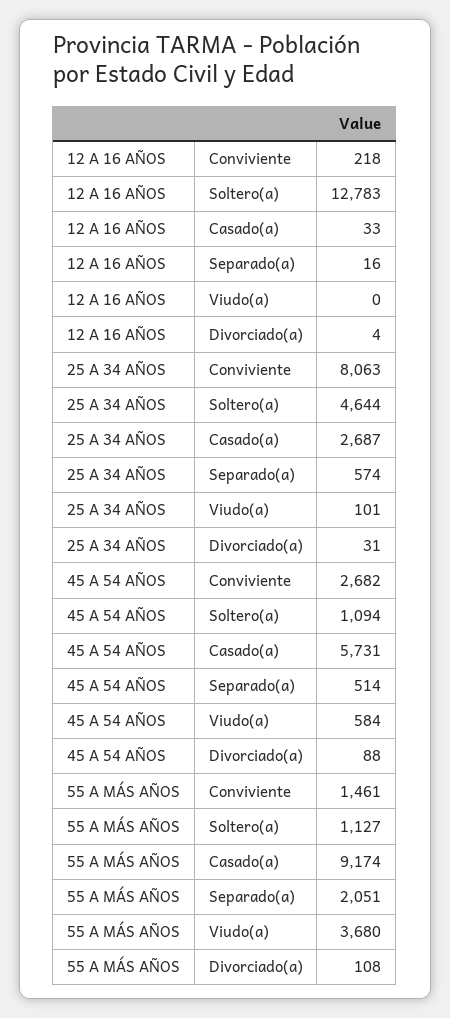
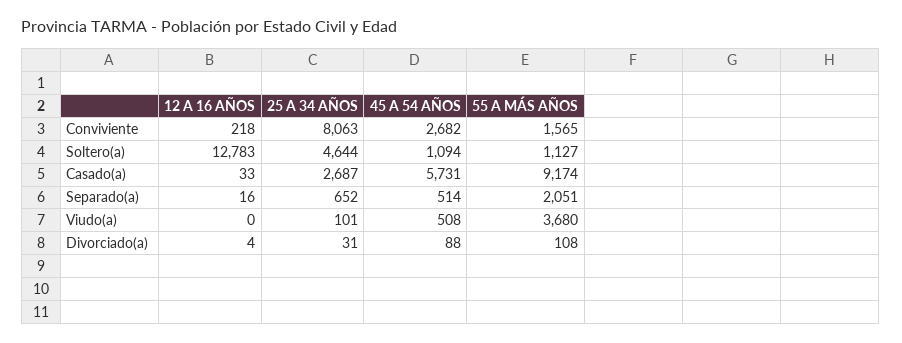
25 A 34 AÑOS, Separado(a): 574 -> 652
45 A 54 AÑOS, Viudo(a): 584 -> 508
55 A MÁS AÑOS, Conviviente: 1461 -> 1565

